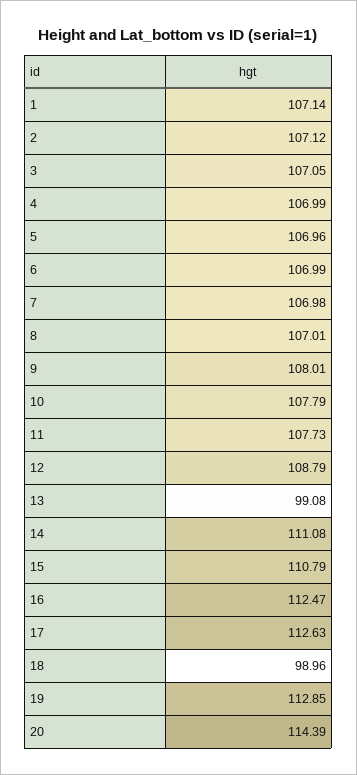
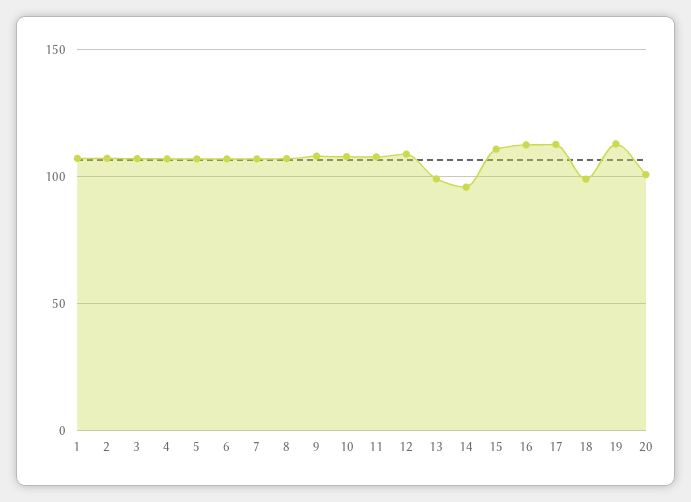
14: 111.08 -> 95
20: 114.39 -> 100

